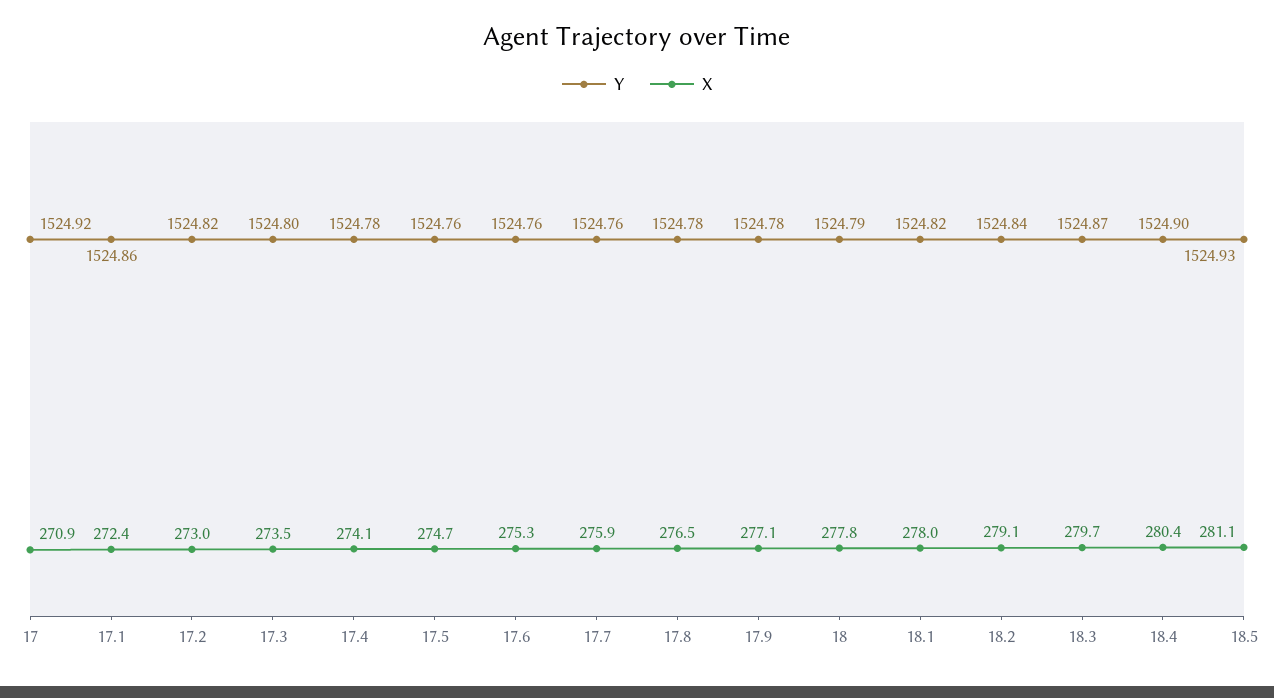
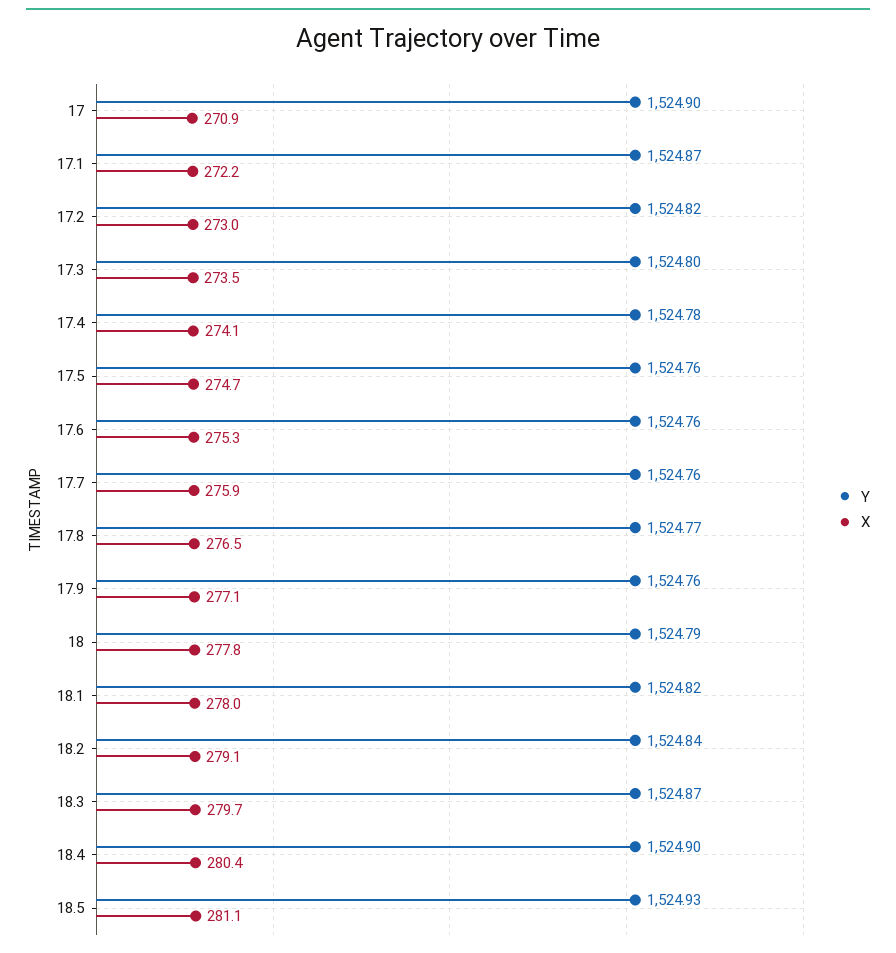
Y, 17: 1524.92 -> 1524.9
Y, 17.1: 1524.86 -> 1524.87
X, 17.1: 272.4 -> 272.2
Y, 17.8: 1524.78 -> 1524.77
Y, 17.9: 1524.78 -> 1524.76

